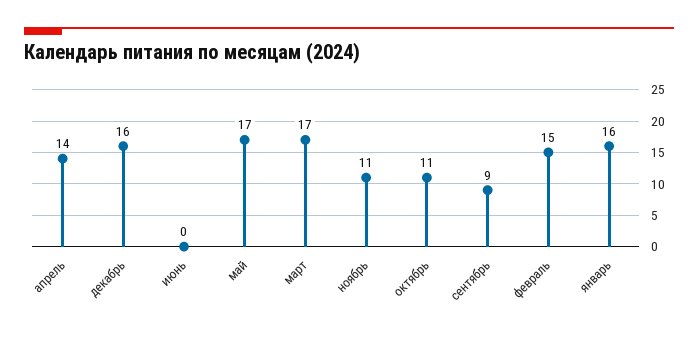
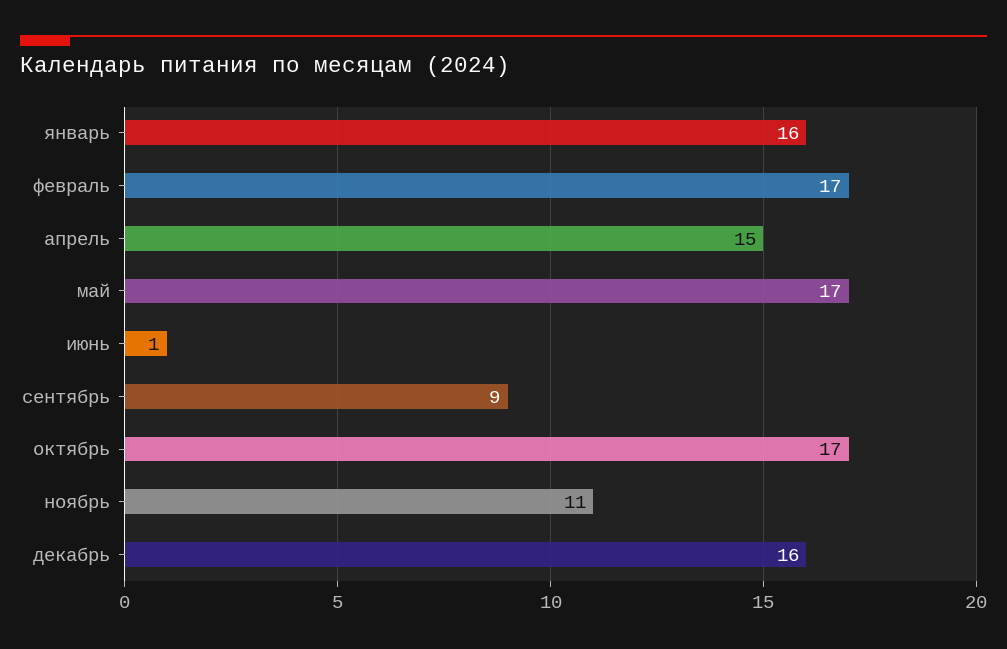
апрель: 14 -> 15
июнь: 0 -> 1
март: 17 -> none
октябрь: 11 -> 17
февраль: 15 -> 17

